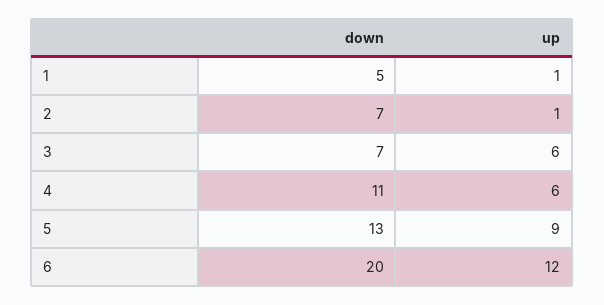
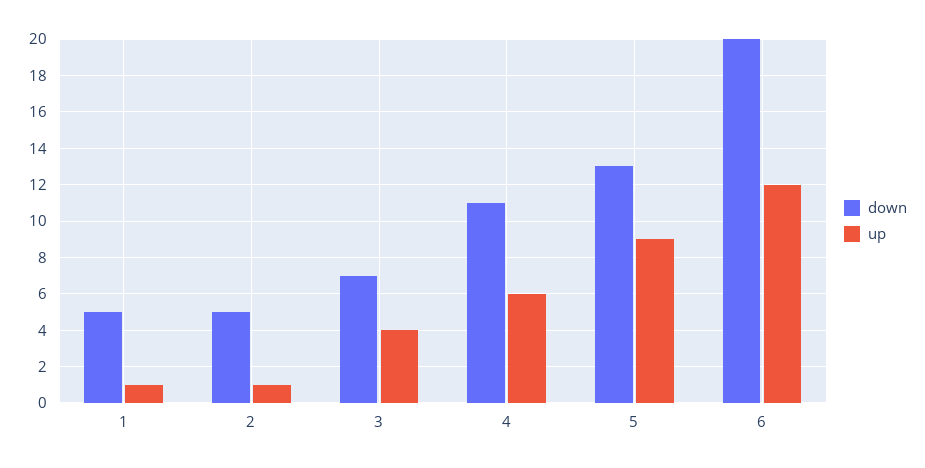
down, 2: 7 -> 5
up, 3: 6 -> 4

